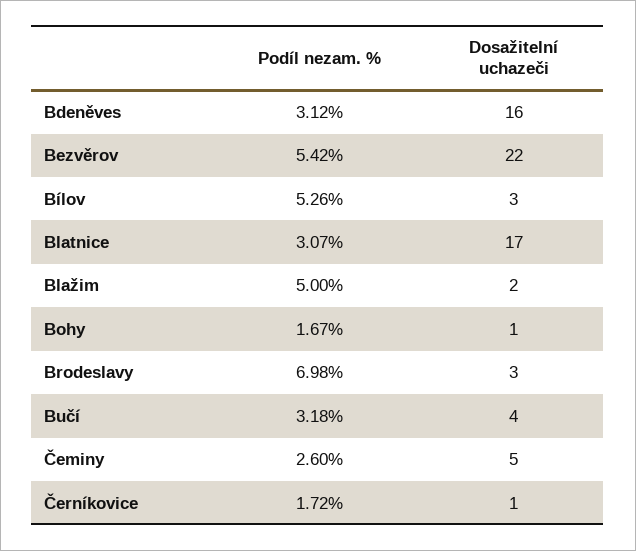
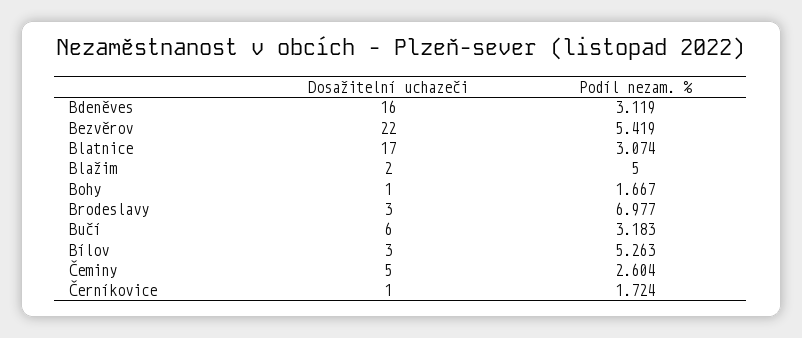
Dosažitelní uchazeči, Bučí: 4 -> 6

